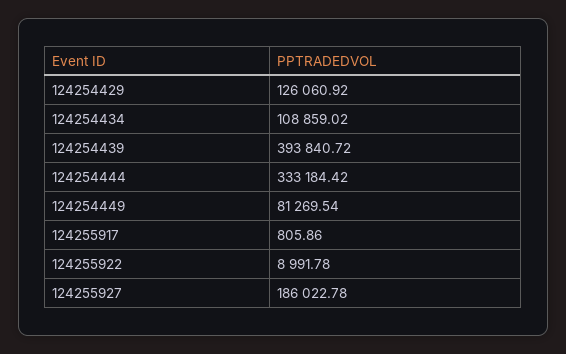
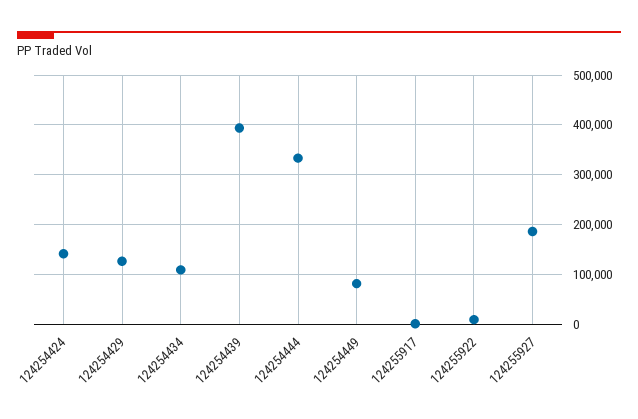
124254424: none -> 140000

